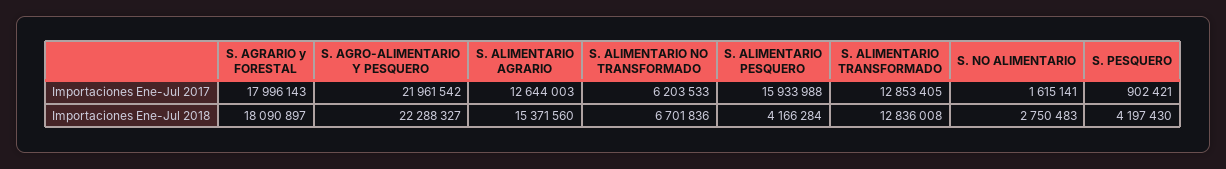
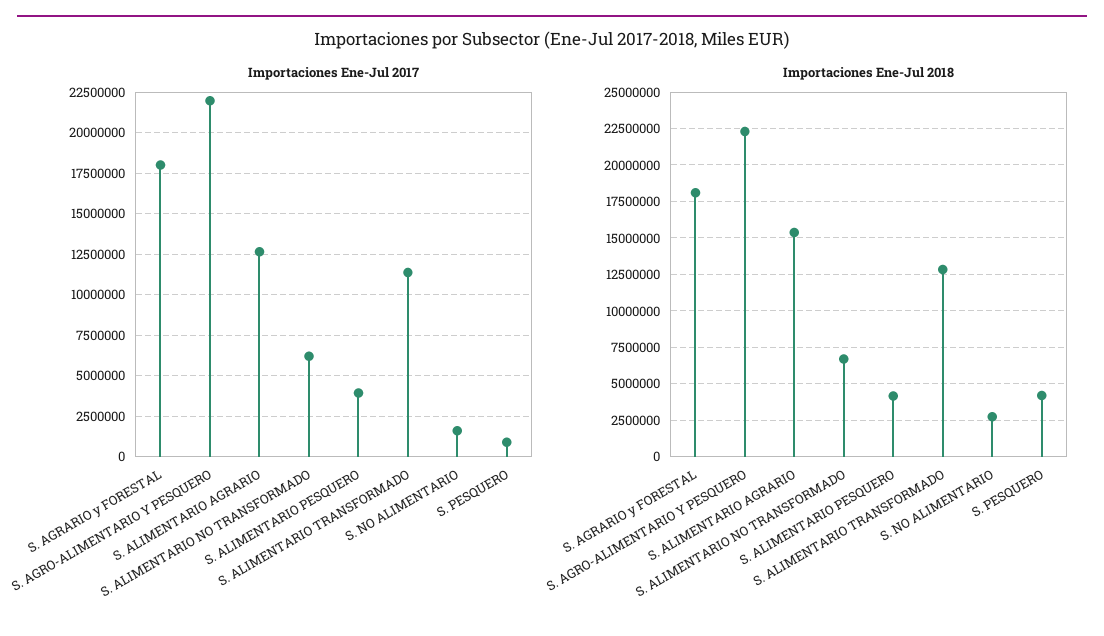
Importaciones Ene-Jul 2017, S. ALIMENTARIO PESQUERO: 15933988 -> 4000000
Importaciones Ene-Jul 2017, S. ALIMENTARIO TRANSFORMADO: 12853405 -> 11500000

